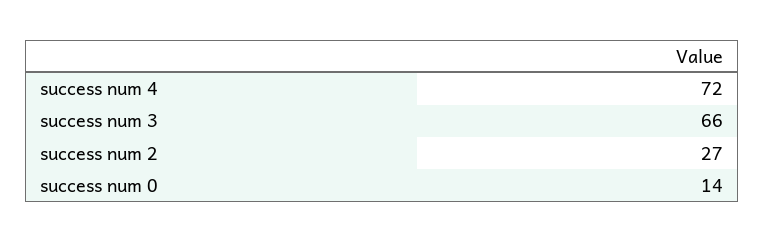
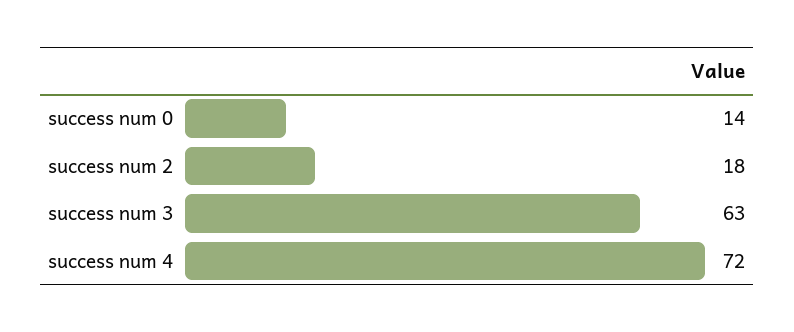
success num 3: 66 -> 63
success num 2: 27 -> 18

